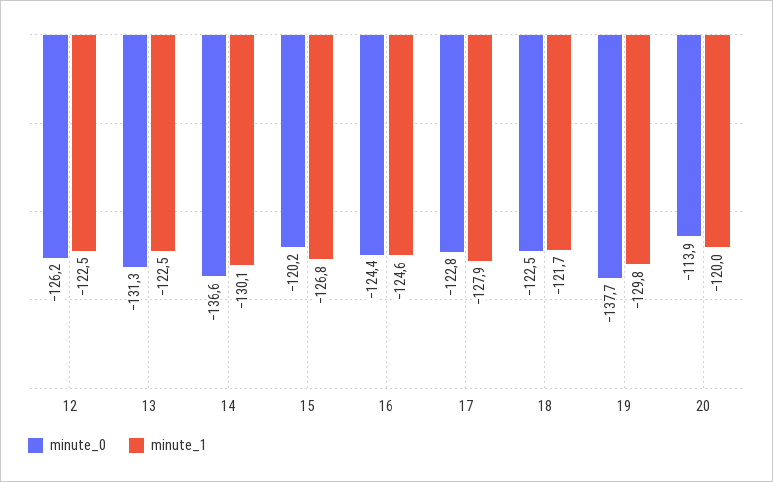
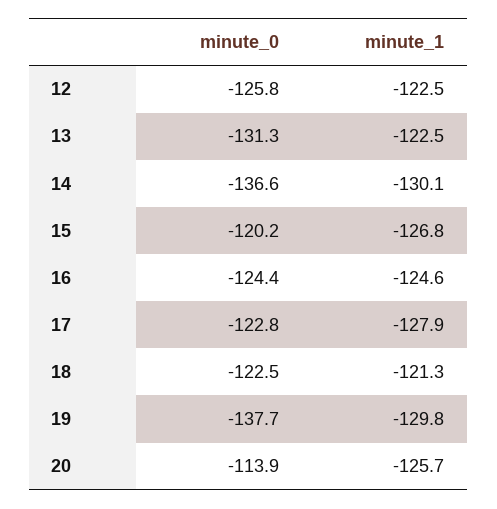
minute_0, 12: -126.2 -> -125.8
minute_1, 18: -121.7 -> -121.3
minute_1, 20: -120 -> -125.7

